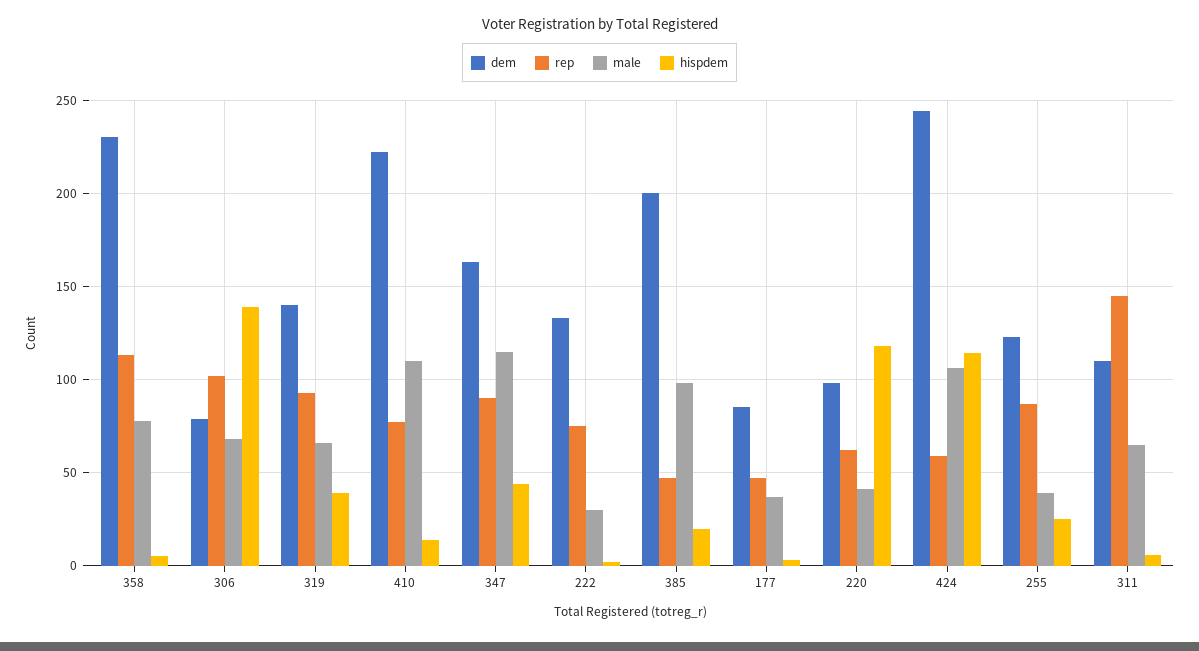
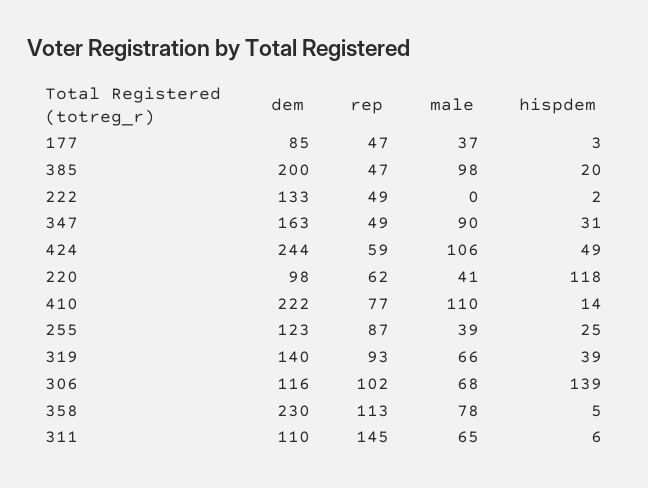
dem, 306: 80 -> 116
rep, 347: 90 -> 49
male, 347: 115 -> 90
hispdem, 347: 45 -> 31
rep, 222: 75 -> 49
male, 222: 30 -> 0
hispdem, 424: 115 -> 49

